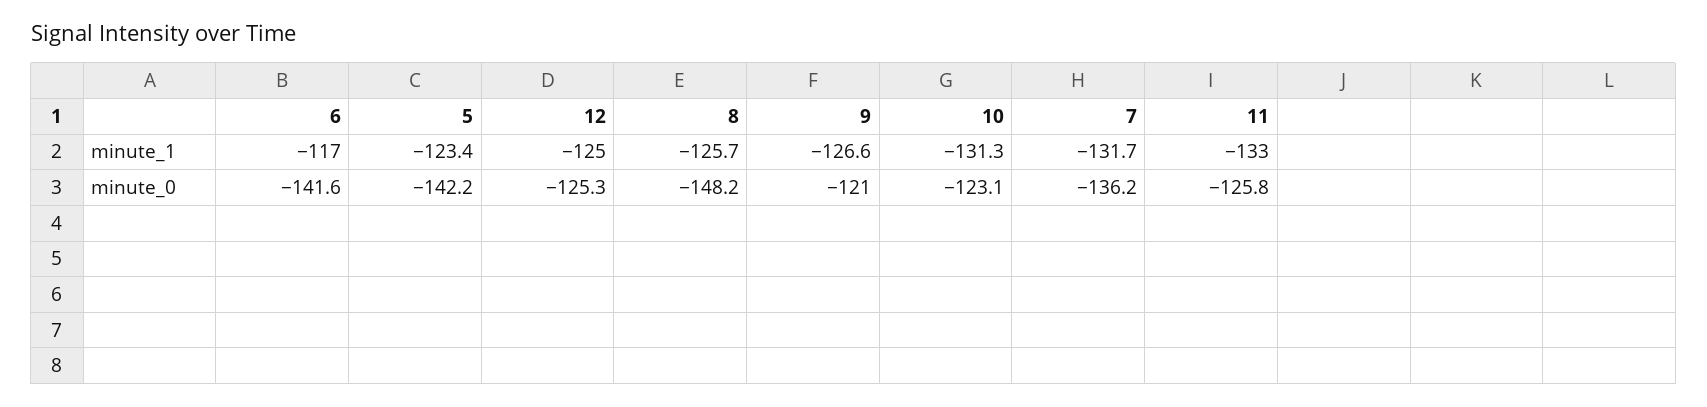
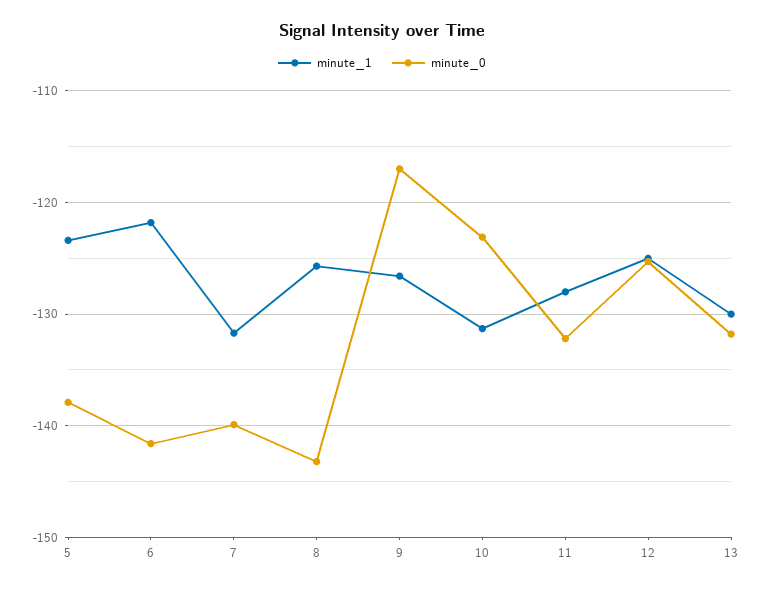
minute_1, 6: -117 -> -122
minute_1, 11: -133 -> -128
minute_0, 5: -142.2 -> -138
minute_0, 8: -148.2 -> -143
minute_0, 9: -121 -> -117
minute_0, 7: -136.2 -> -140
minute_0, 11: -125.8 -> -132
minute_1, 13: none -> -130
minute_0, 13: none -> -132

